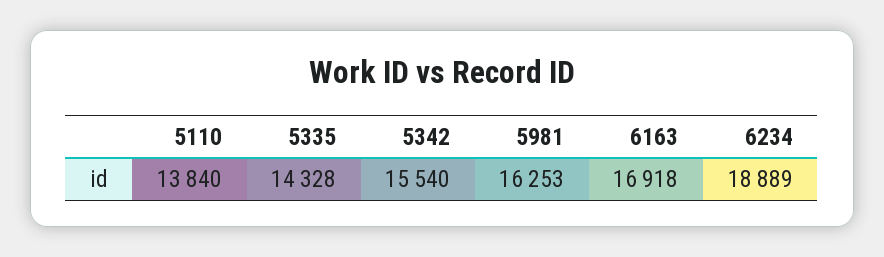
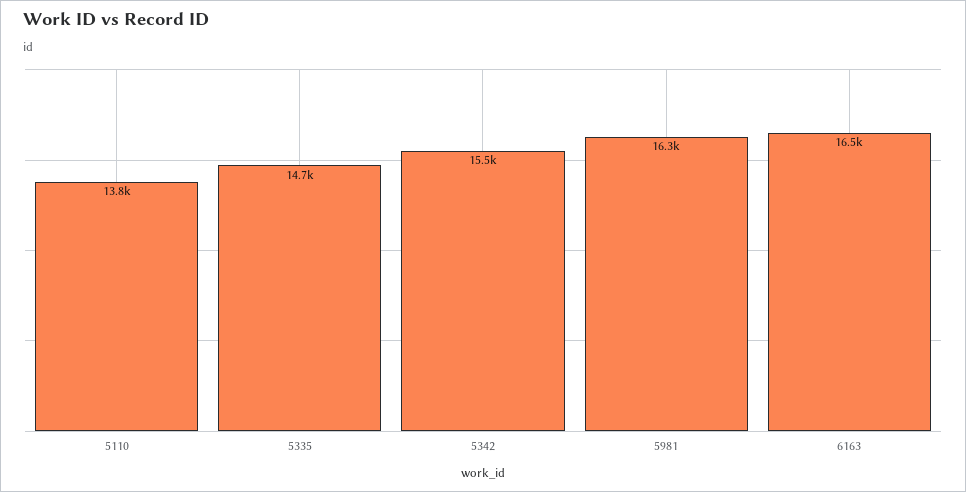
5335: 14328 -> 14700
6163: 16918 -> 16500
6234: 18889 -> none

